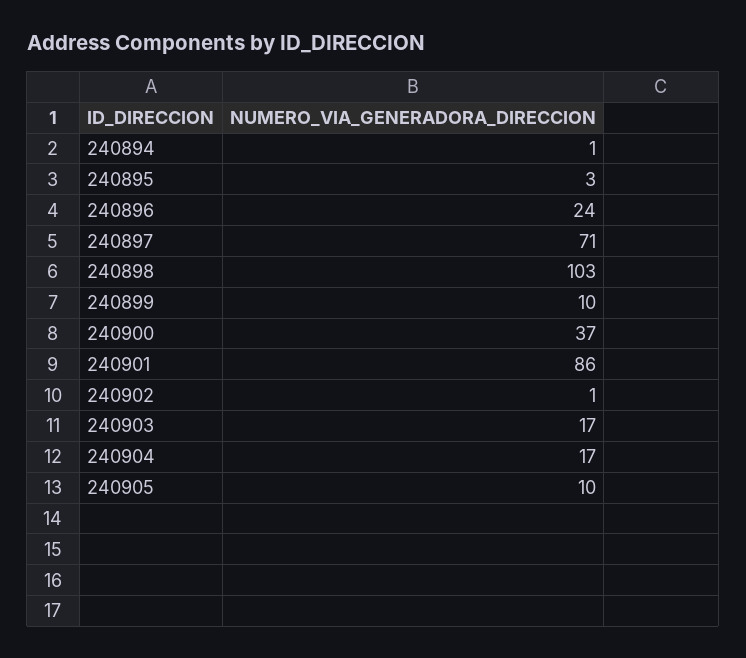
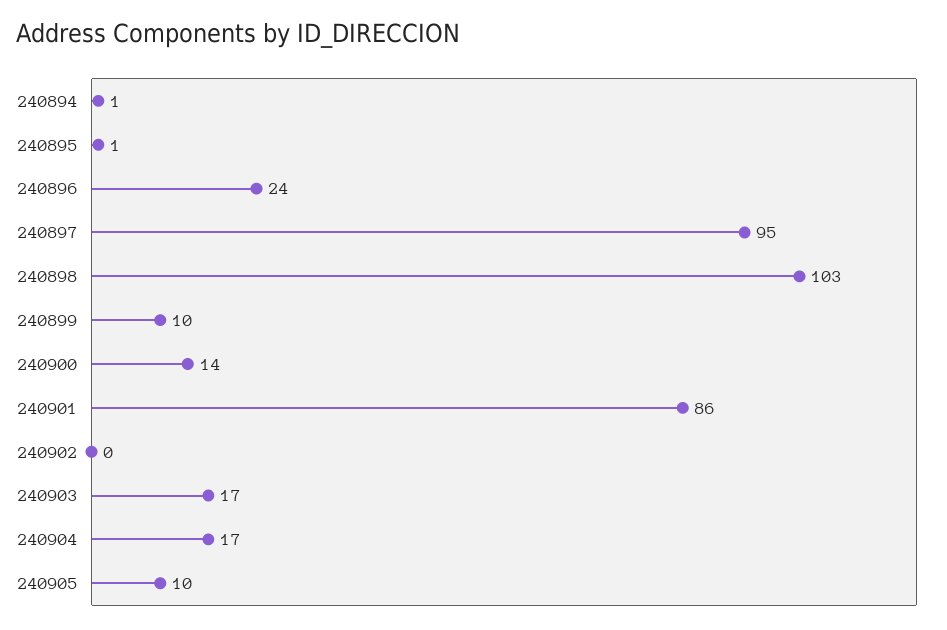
240895: 3 -> 1
240897: 71 -> 95
240900: 37 -> 14
240902: 1 -> 0

